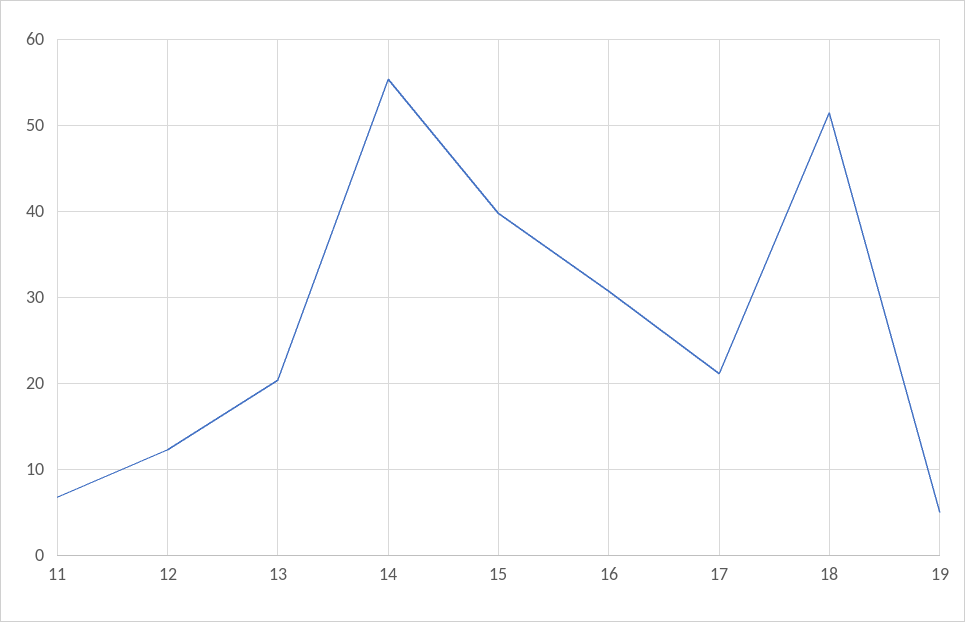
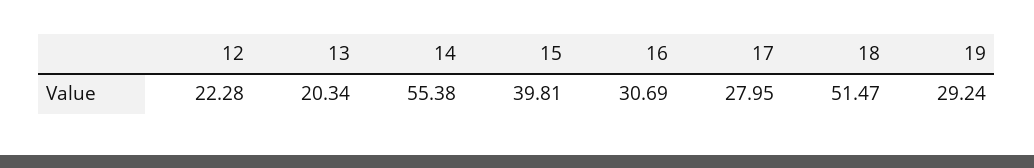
11: 7 -> none
12: 12 -> 22.28
17: 21 -> 27.95
19: 5 -> 29.24

